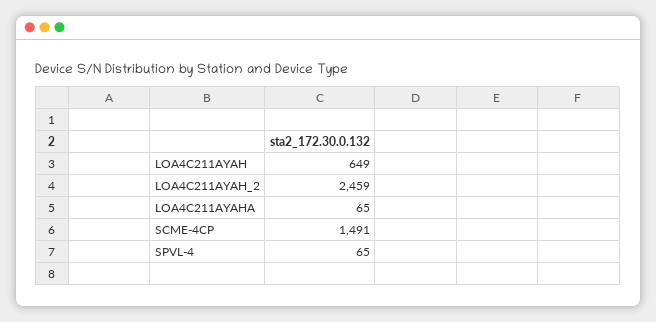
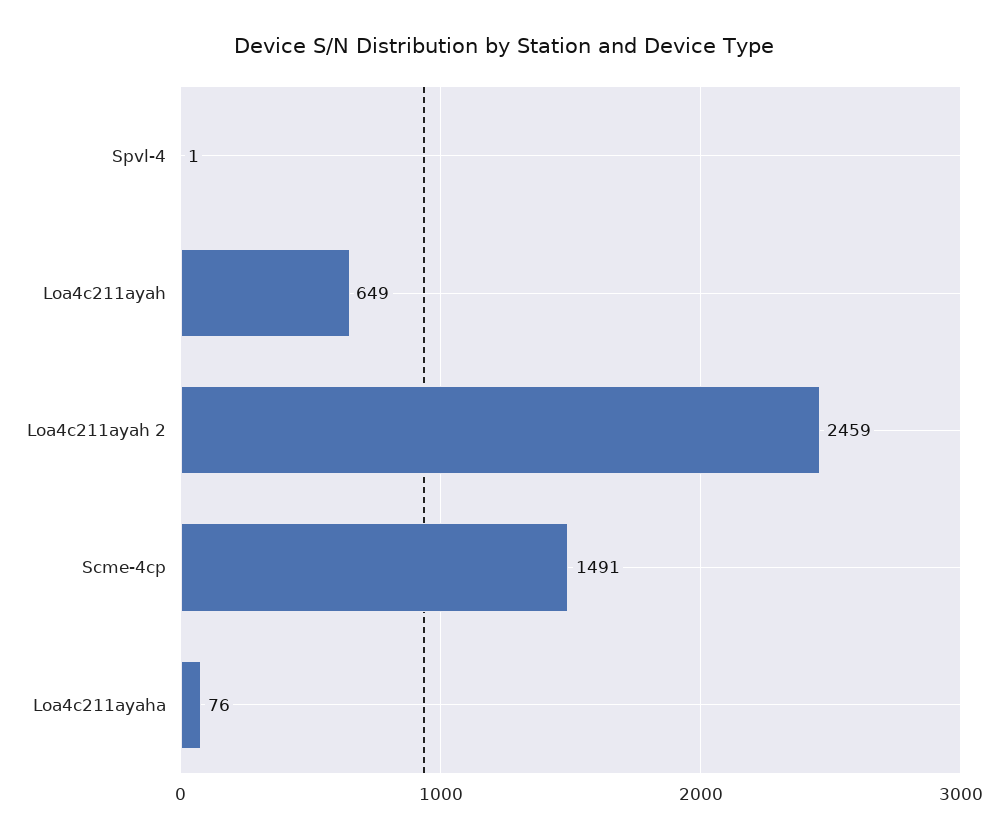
LOA4C211AYAHA: 65 -> 76
SPVL-4: 65 -> 1

